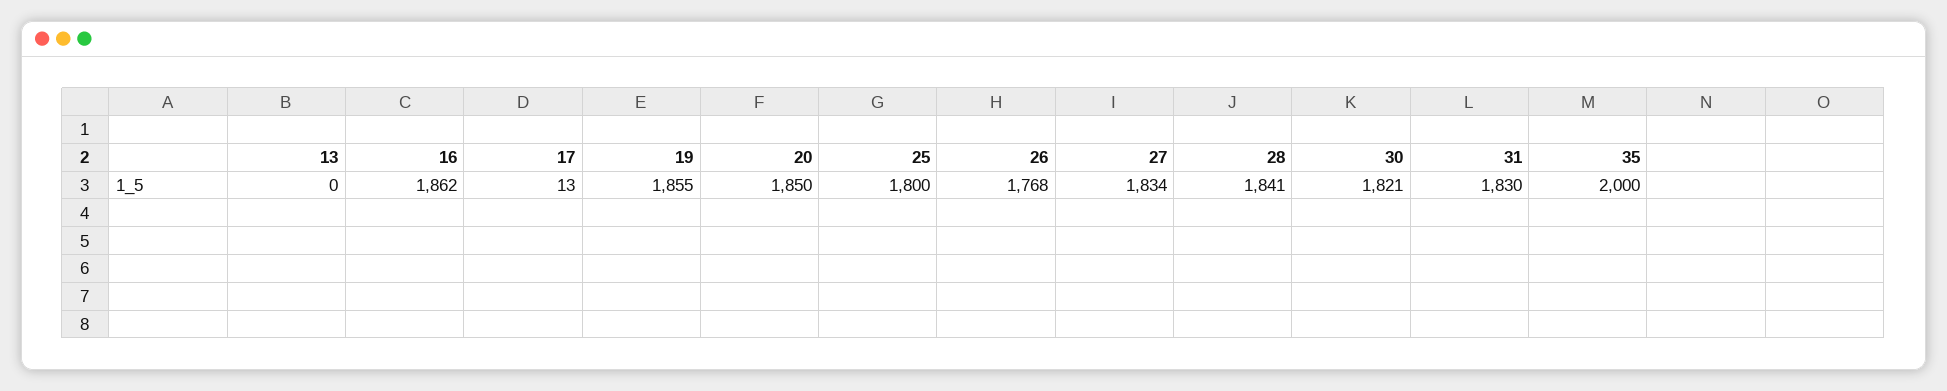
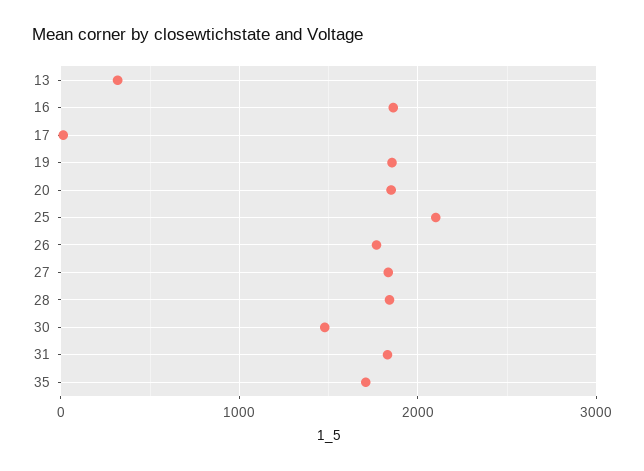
13: 0 -> 300
25: 1800 -> 2100
30: 1821 -> 1500
35: 2000 -> 1700

